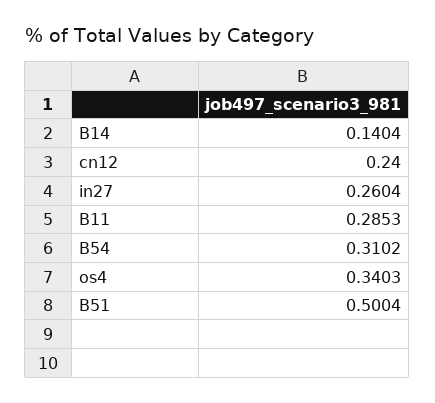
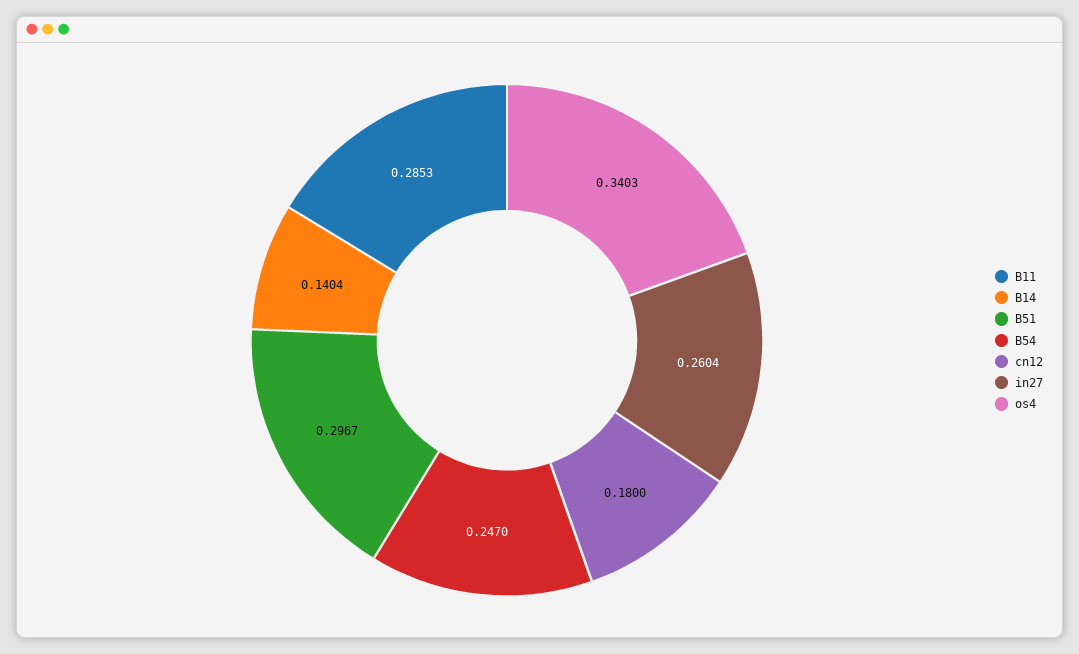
cn12: 0.24 -> 0.18
B54: 0.3102 -> 0.247
B51: 0.5004 -> 0.2967

